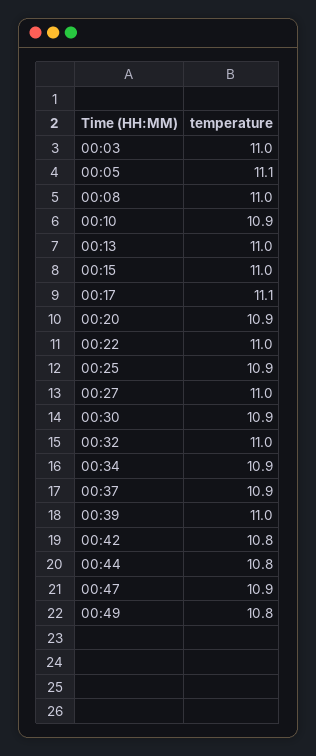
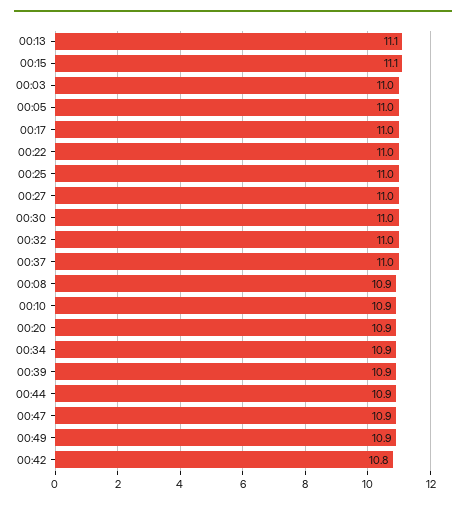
00:05: 11.1 -> 11
00:08: 11 -> 10.9
00:13: 11 -> 11.1
00:15: 11 -> 11.1
00:17: 11.1 -> 11
00:25: 10.9 -> 11
00:30: 10.9 -> 11
00:37: 10.9 -> 11
00:39: 11 -> 10.9
00:44: 10.8 -> 10.9
00:49: 10.8 -> 10.9

